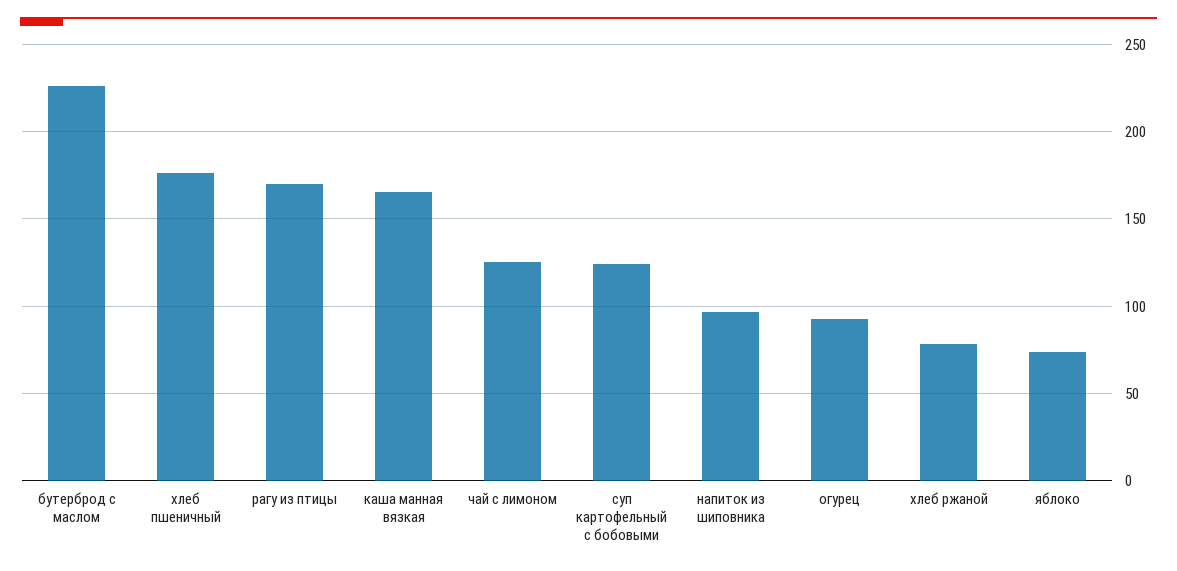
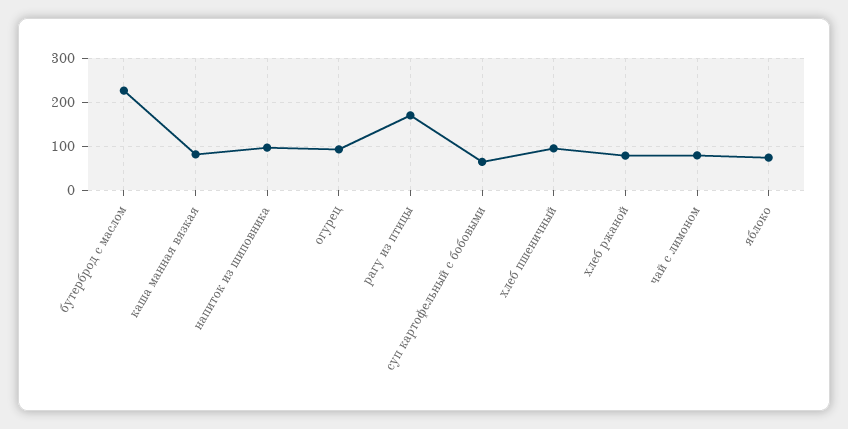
хлеб пшеничный: 175 -> 100
каша манная вязкая: 165 -> 80
чай с лимоном: 125 -> 80
суп картофельный с бобовыми: 125 -> 60

